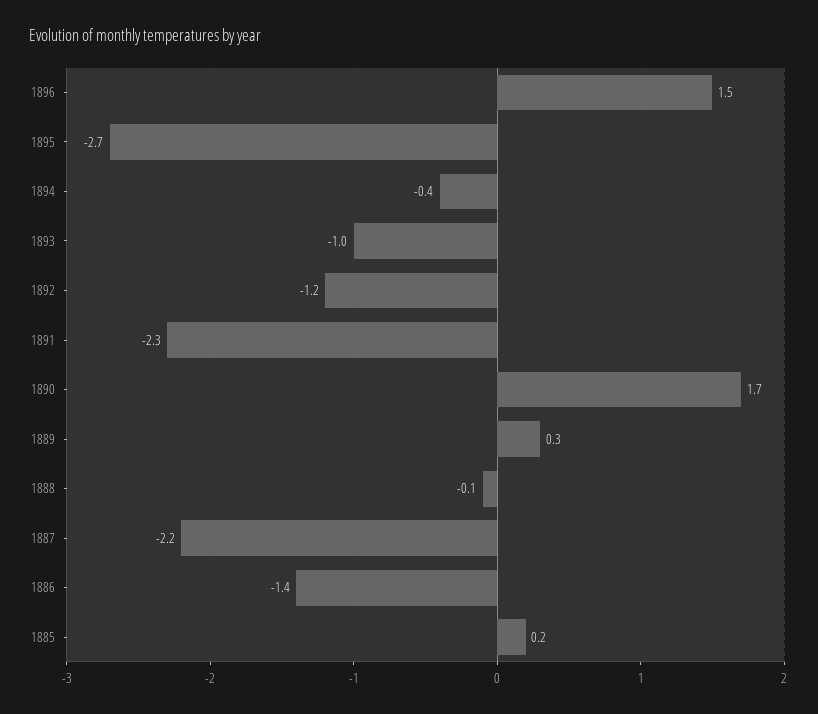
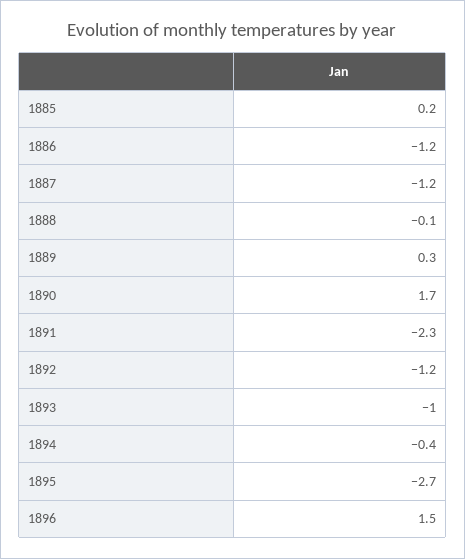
1887: -2.2 -> -1.2
1886: -1.4 -> -1.2

